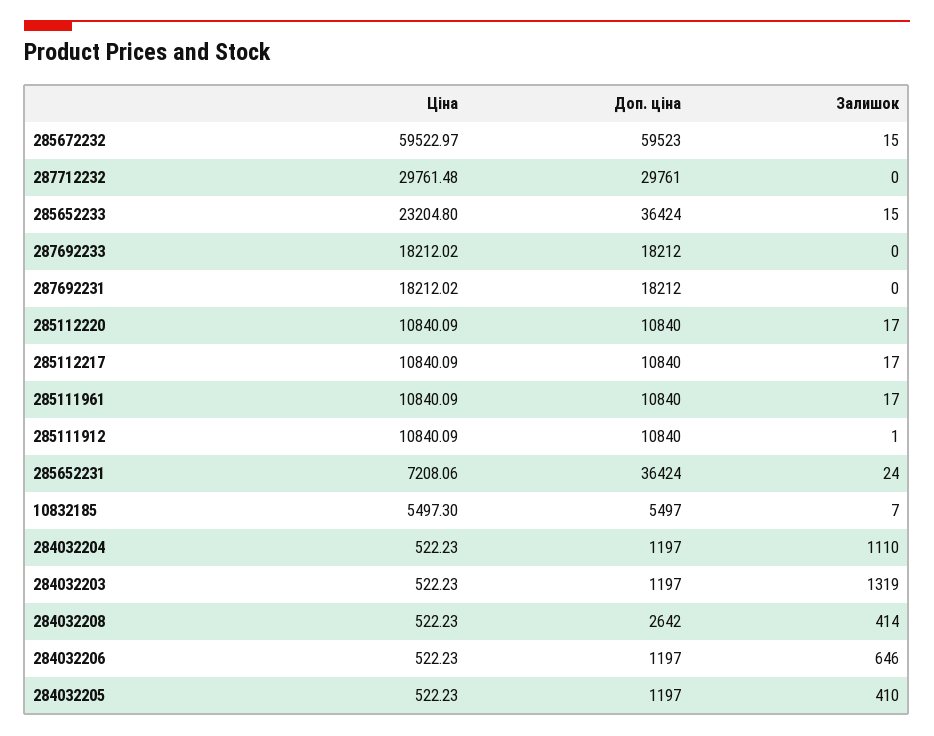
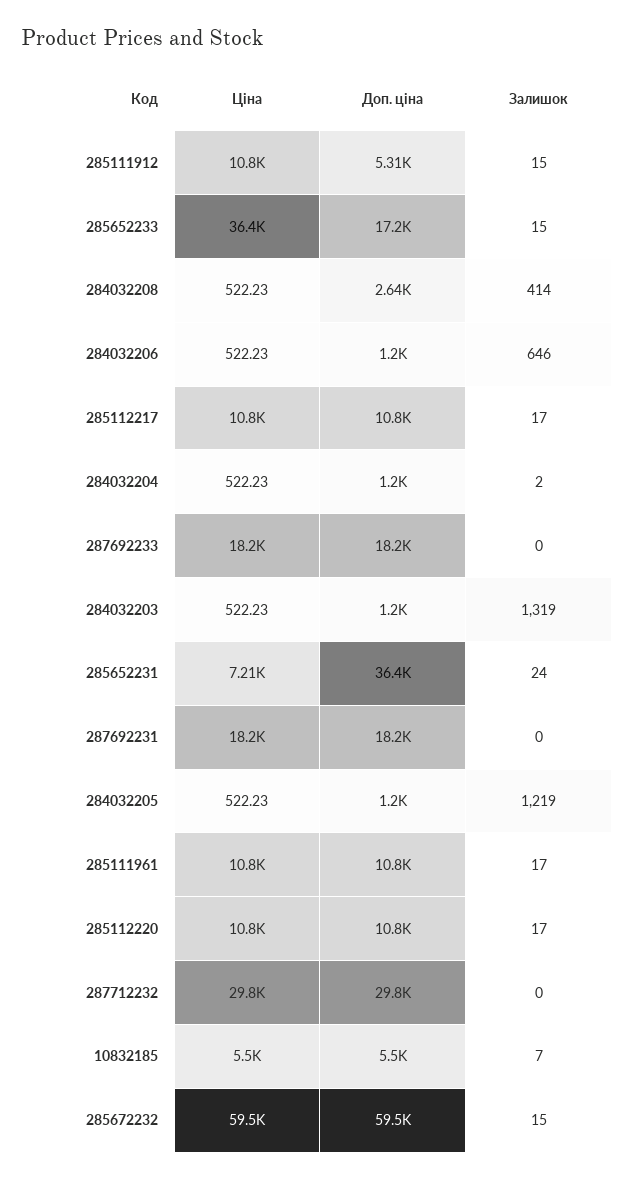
Ціна, 285652233: 23204.8 -> 36400
Доп. ціна, 285652233: 36424 -> 17200
Доп. ціна, 285111912: 10840 -> 5310
Залишок, 285111912: 1 -> 15
Залишок, 284032204: 1110 -> 2
Залишок, 284032205: 410 -> 1219

